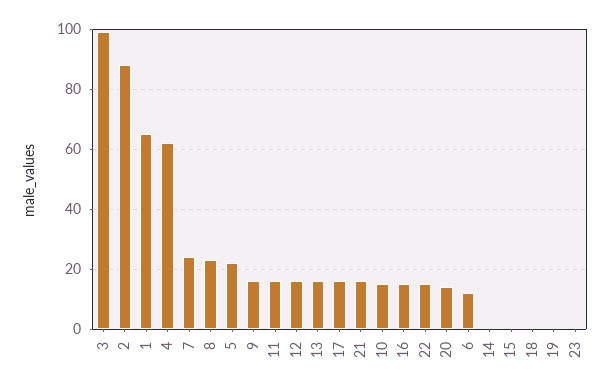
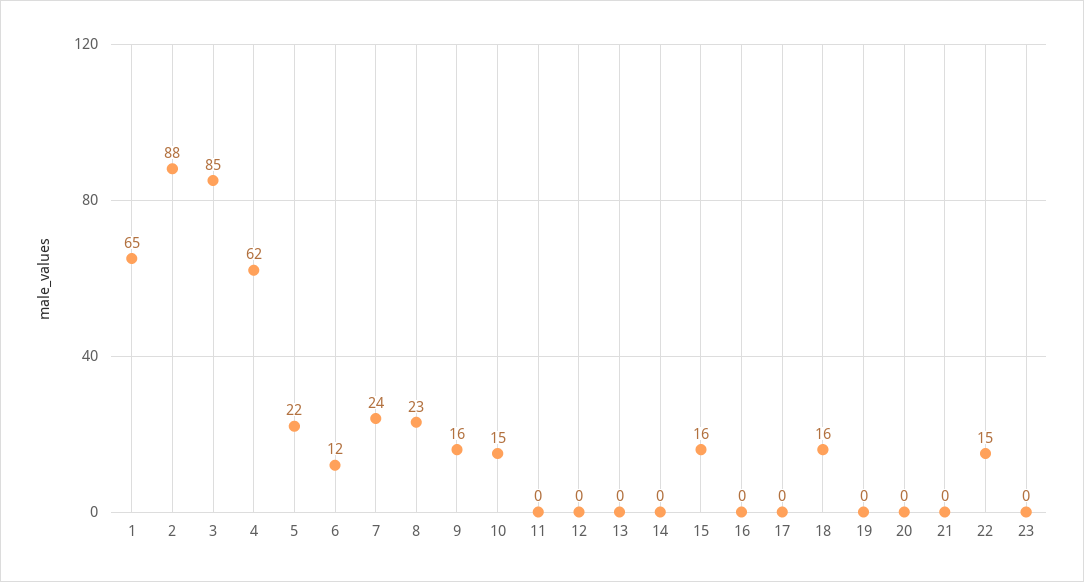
3: 100 -> 85
11: 15 -> 0
12: 15 -> 0
13: 15 -> 0
17: 15 -> 0
21: 15 -> 0
16: 15 -> 0
20: 15 -> 0
15: 0 -> 16
18: 0 -> 16

